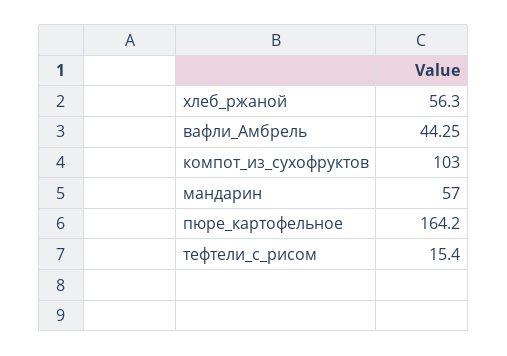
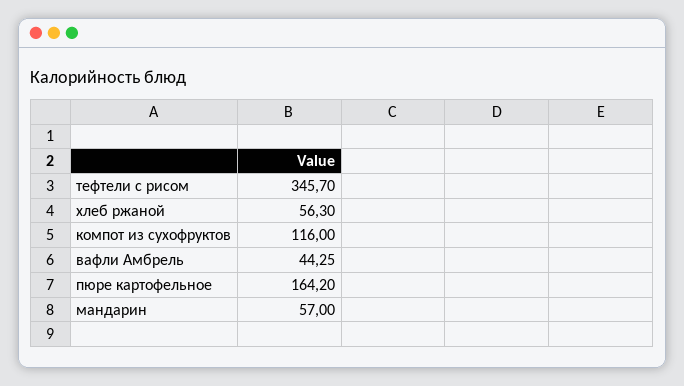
компот_из_сухофруктов: 103 -> 116
тефтели_с_рисом: 15.4 -> 345.7

